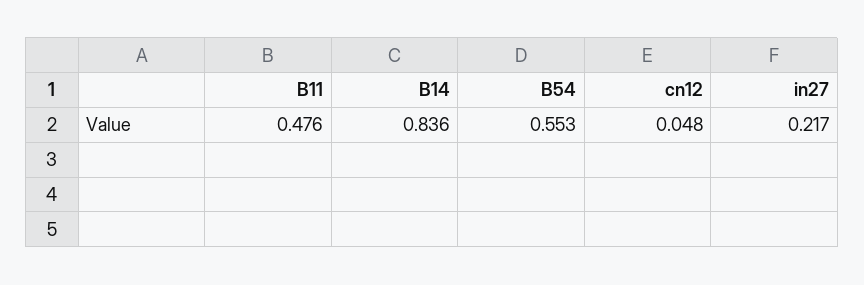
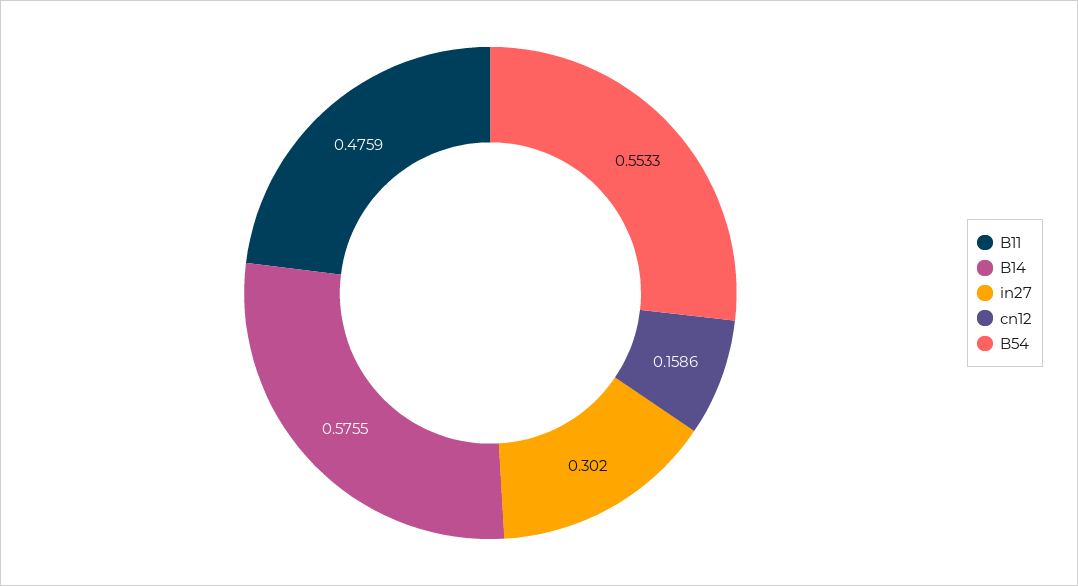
B14: 0.836 -> 0.5755
cn12: 0.048 -> 0.1586
in27: 0.217 -> 0.302

